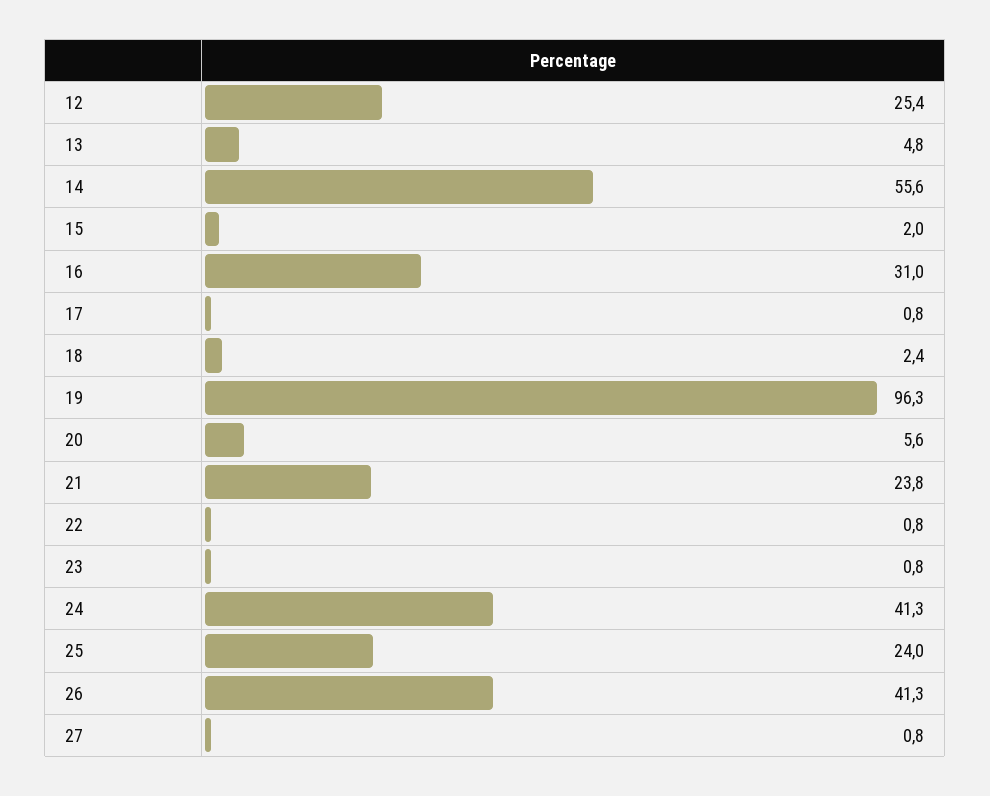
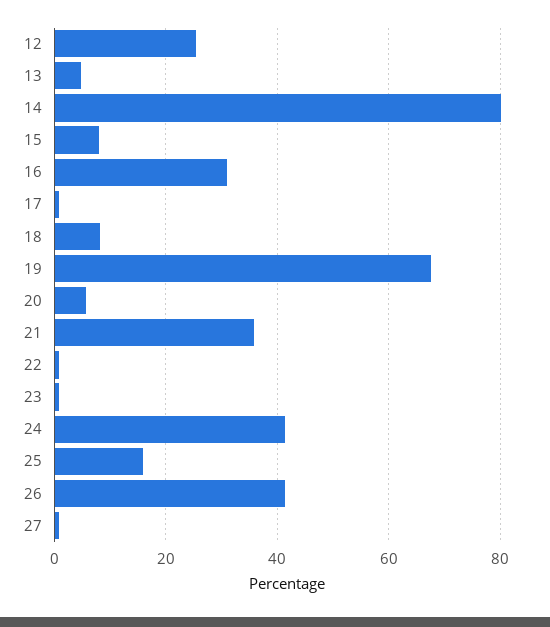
14: 55.6 -> 80
15: 2 -> 8
18: 2.4 -> 8
19: 96.3 -> 68
21: 23.8 -> 36
25: 24 -> 16

